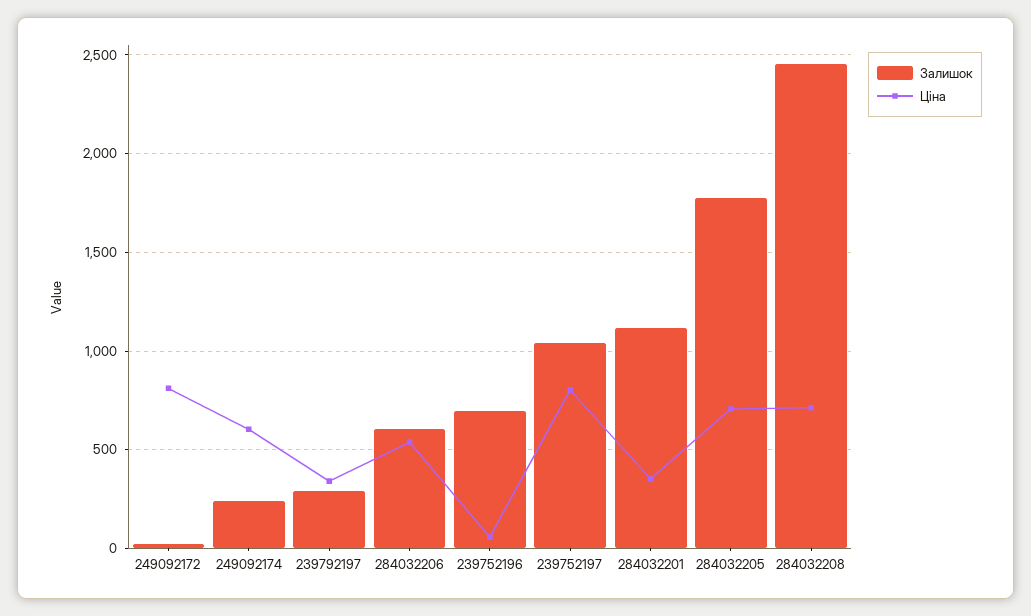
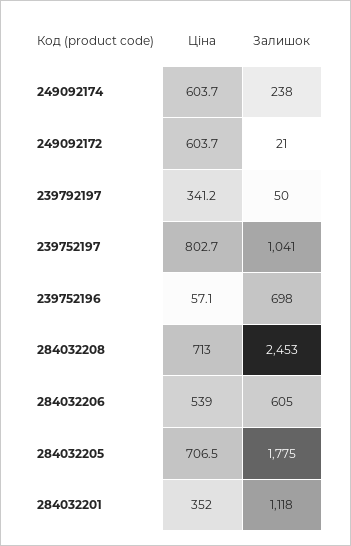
Ціна, 249092172: 800 -> 603.7
Залишок, 239792197: 300 -> 50

